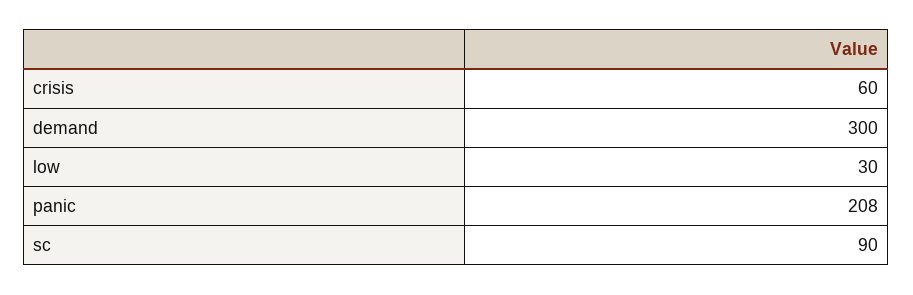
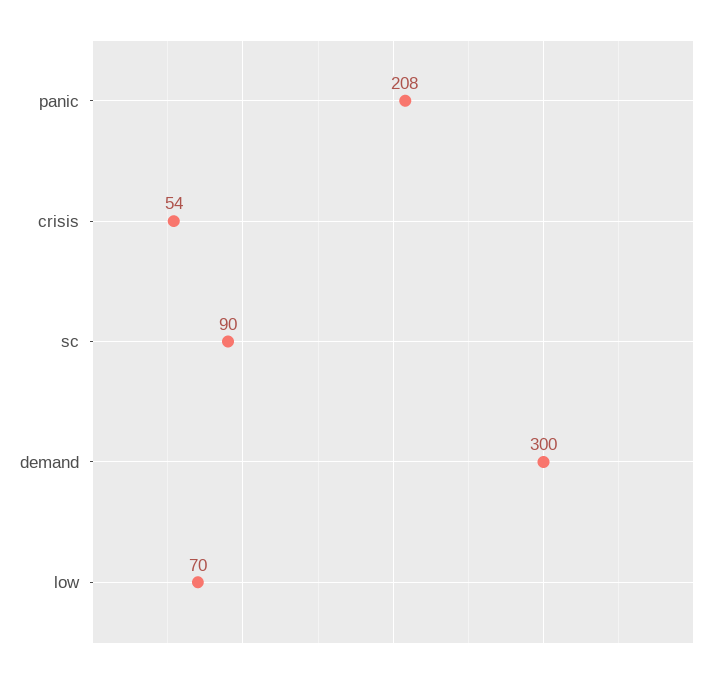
crisis: 60 -> 54
low: 30 -> 70

